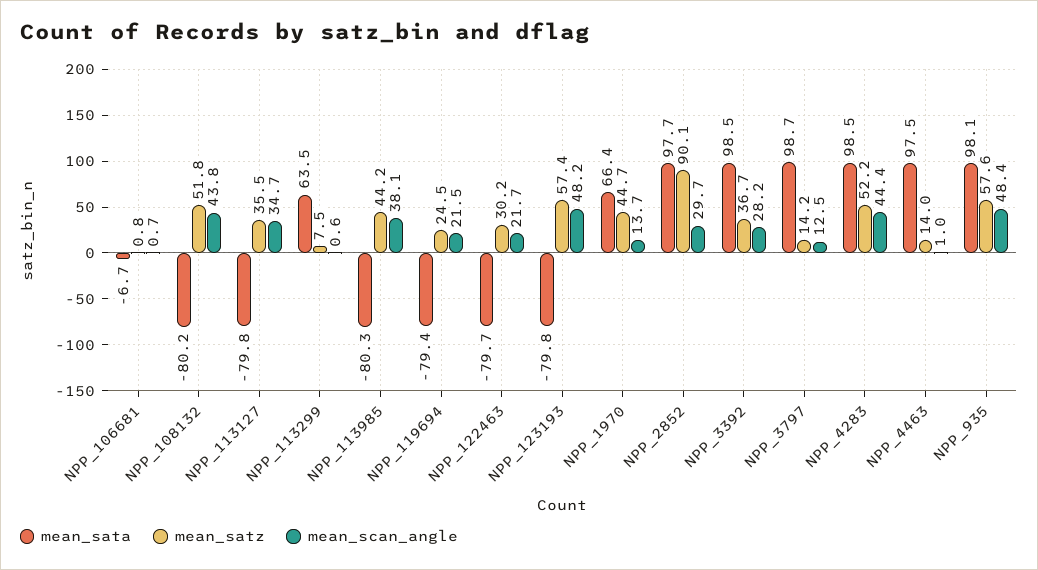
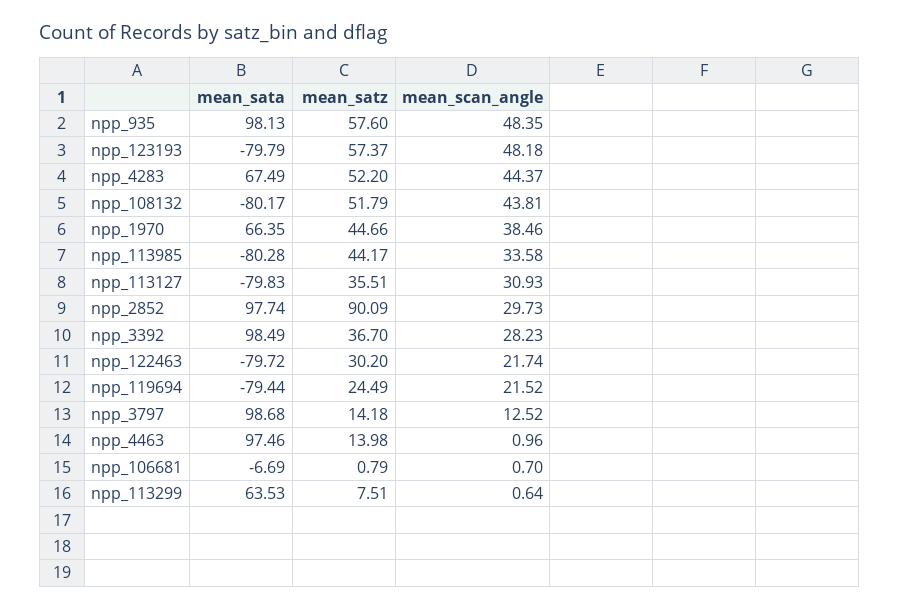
mean_scan_angle, NPP_113127: 34.7 -> 30.93
mean_scan_angle, NPP_113985: 38.1 -> 33.58
mean_scan_angle, NPP_1970: 13.7 -> 38.46
mean_sata, NPP_4283: 98.5 -> 67.49

